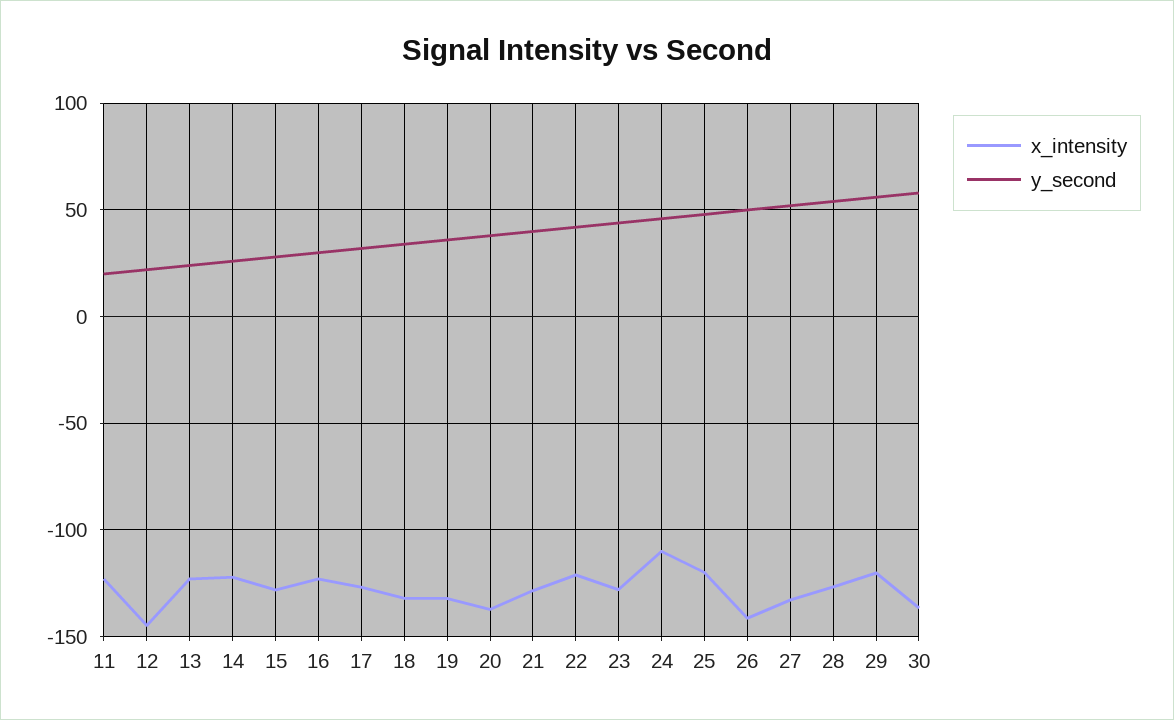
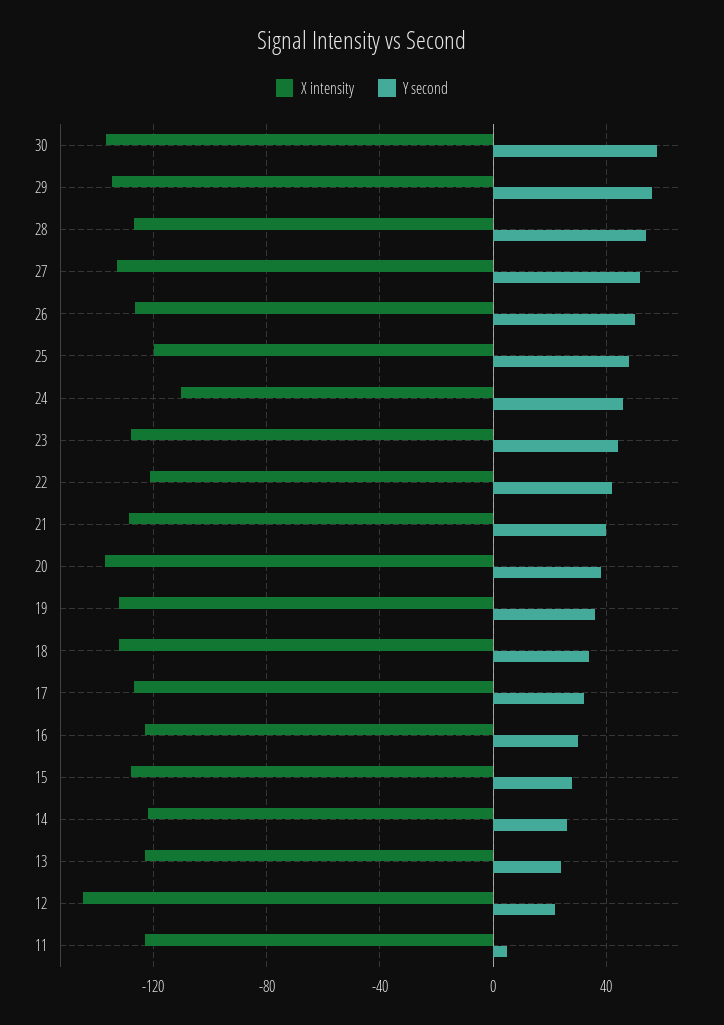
y_second, 11: 20 -> 5
x_intensity, 26: -140 -> -125
x_intensity, 29: -120 -> -135

